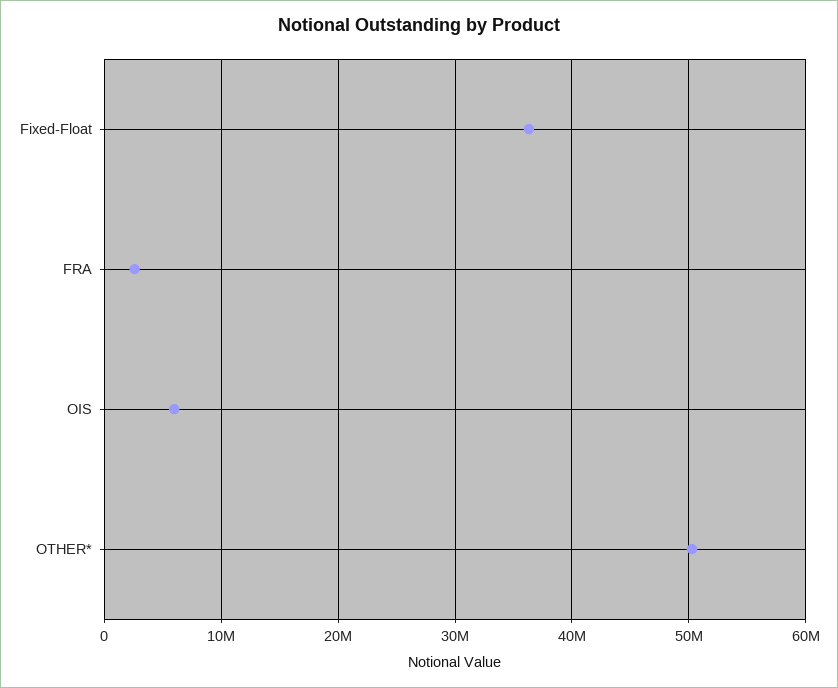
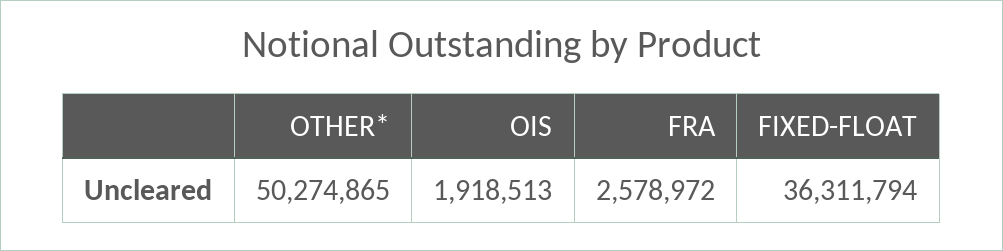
OIS: 6000000 -> 1918513

